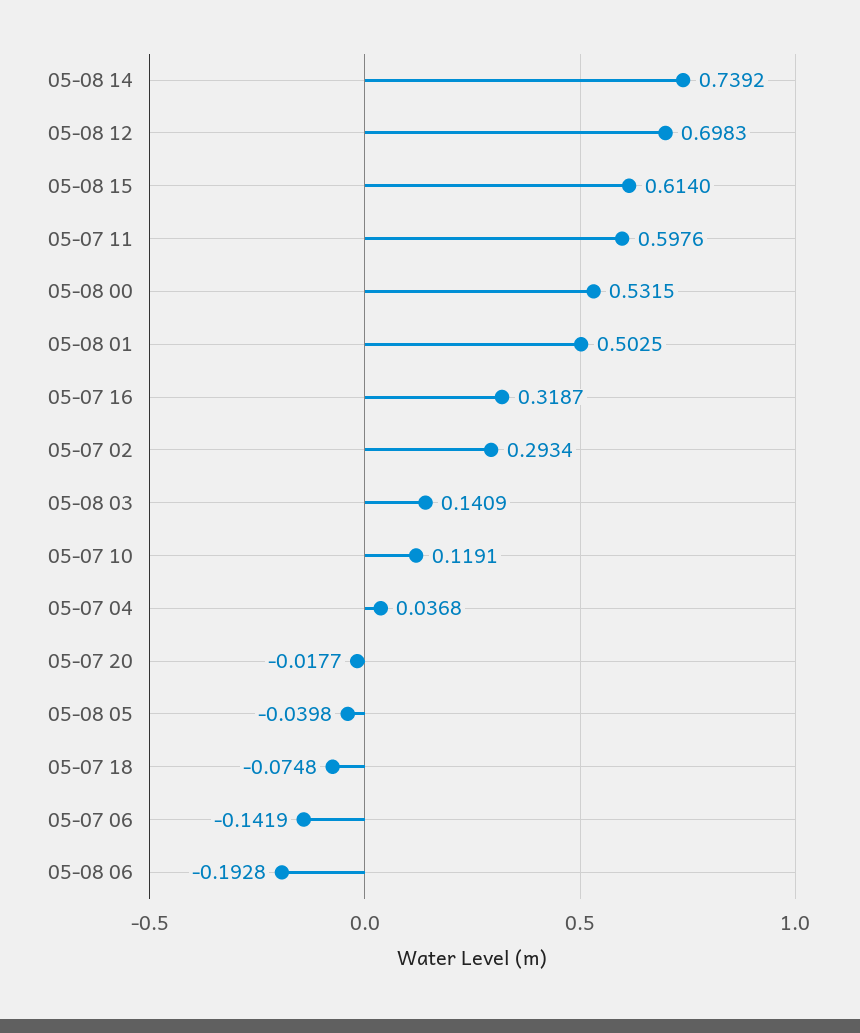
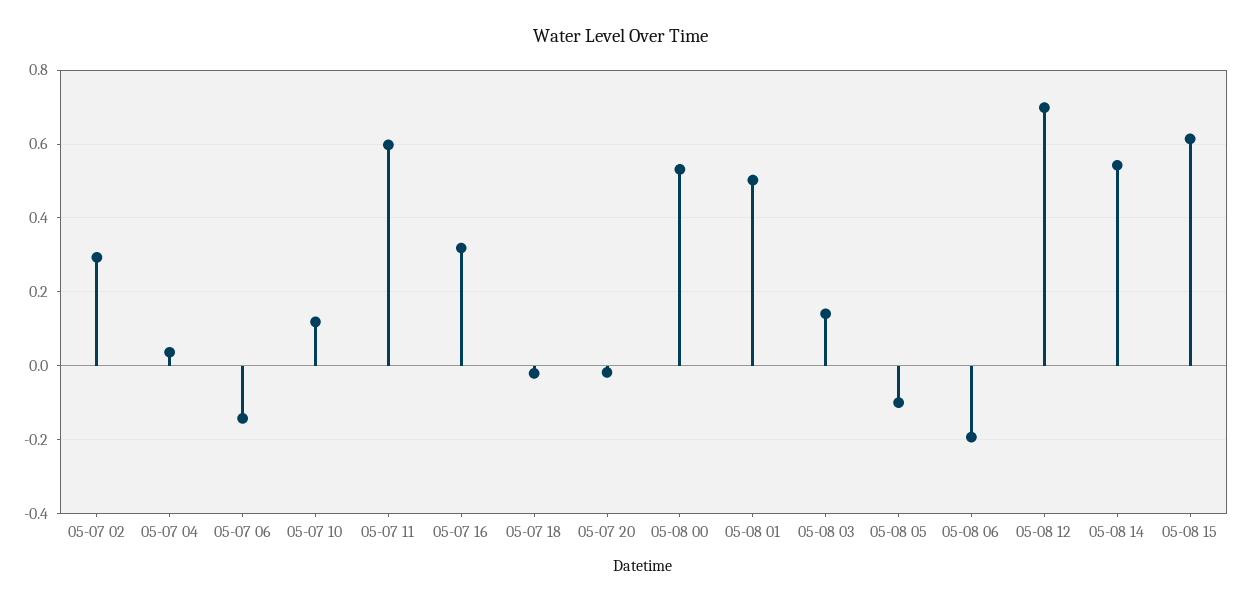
05-08 14: 0.7392 -> 0.54
05-08 05: -0.0398 -> -0.1
05-07 18: -0.0748 -> -0.02

